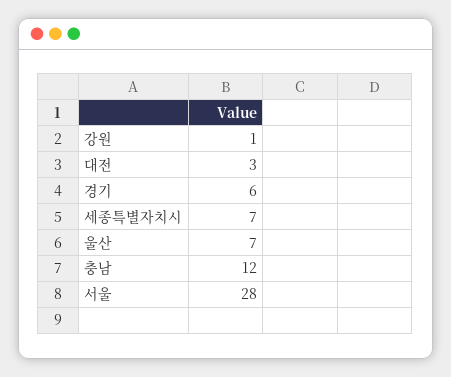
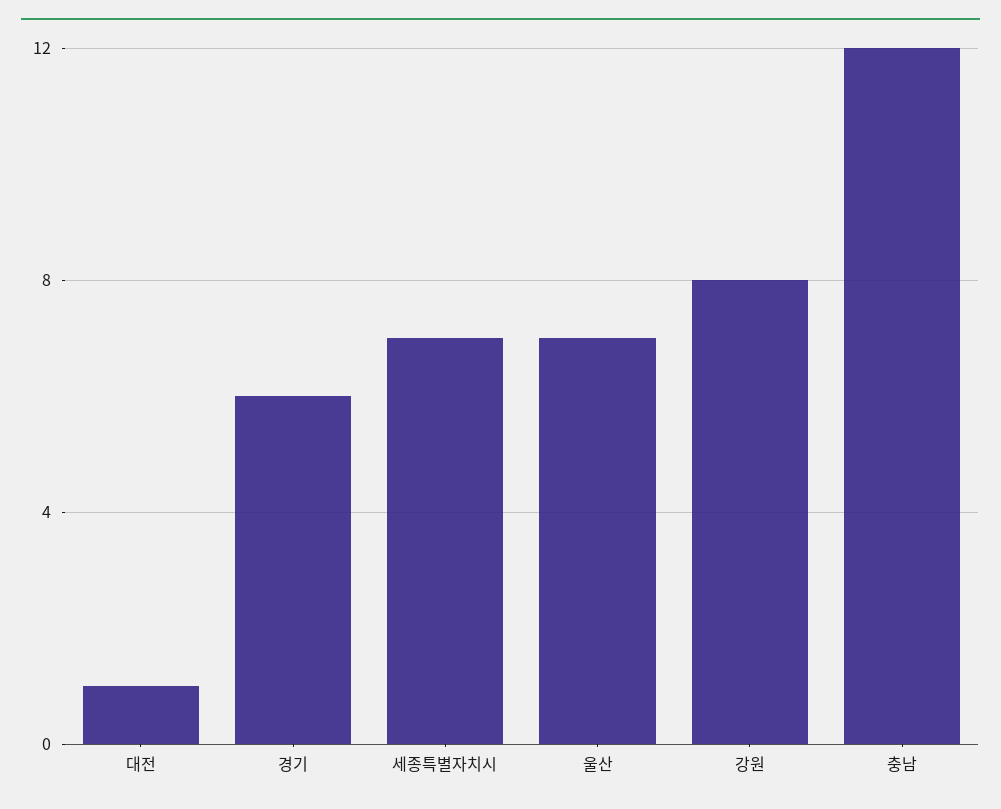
강원: 1 -> 8
대전: 3 -> 1
서울: 28 -> none

